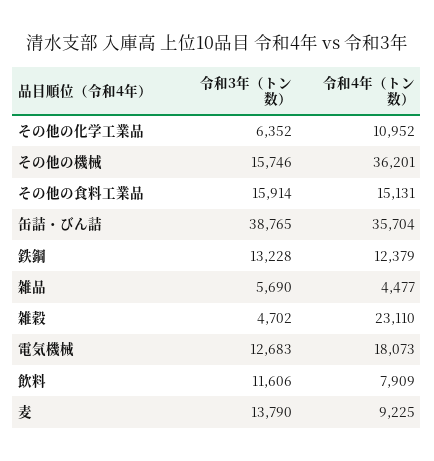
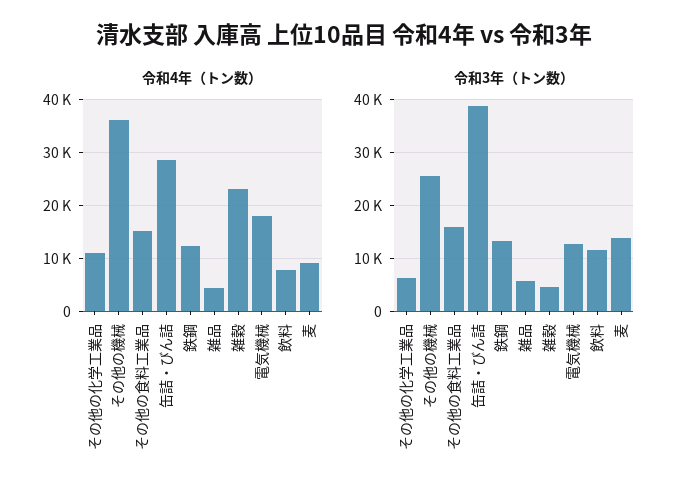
令和3年（トン数）, その他の機械: 15746 -> 26000
令和4年（トン数）, 缶詰・びん詰: 35704 -> 28000

